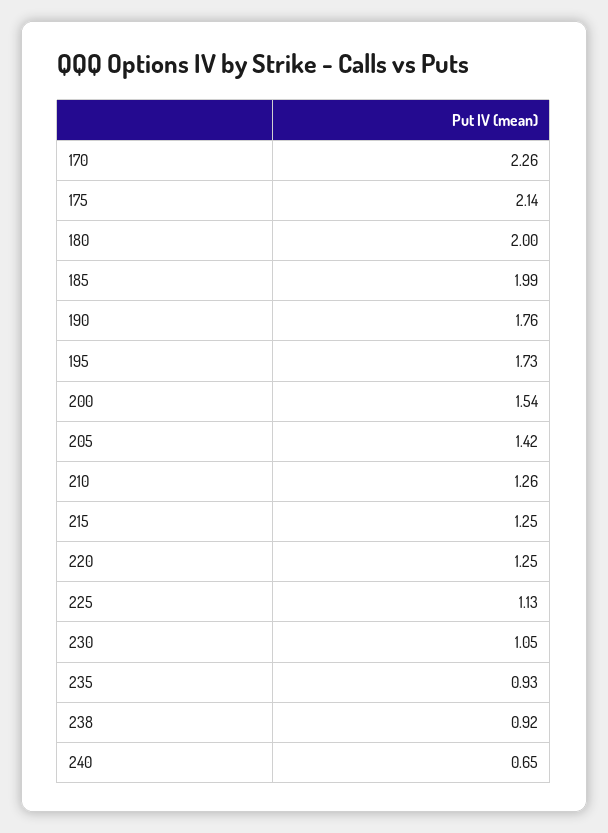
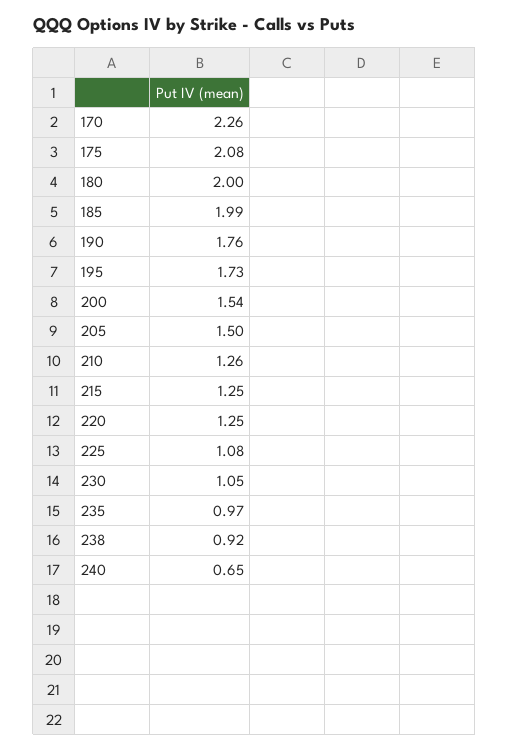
175: 2.14 -> 2.08
205: 1.42 -> 1.5
225: 1.13 -> 1.08
235: 0.93 -> 0.97

